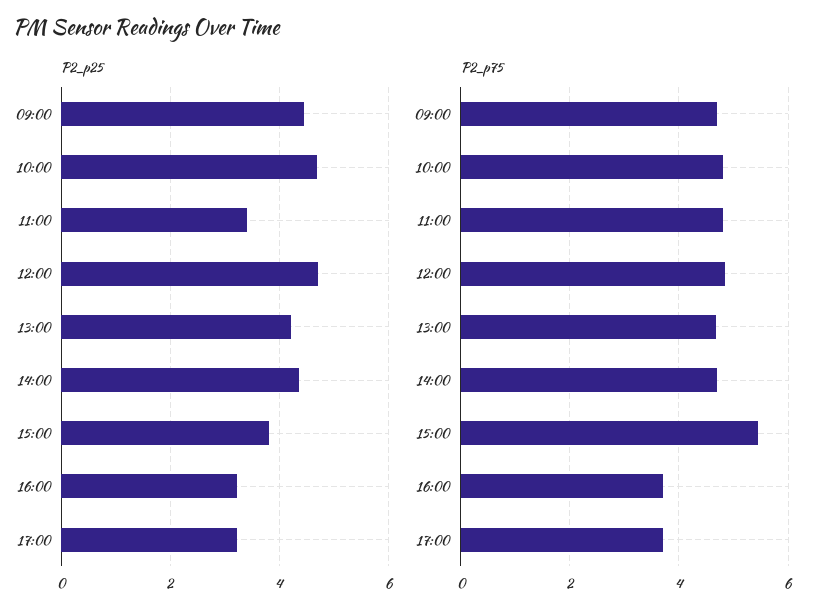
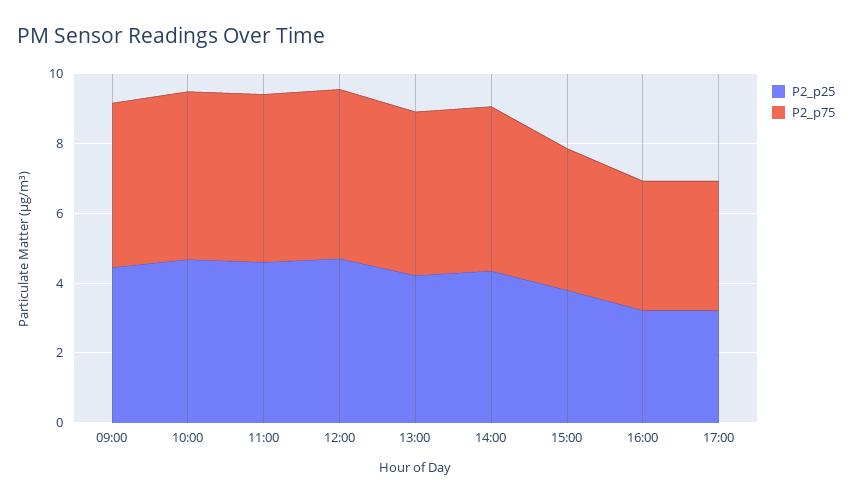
P2_p25, 11:00: 3.4 -> 4.5
P2_p75, 15:00: 5.4 -> 4

